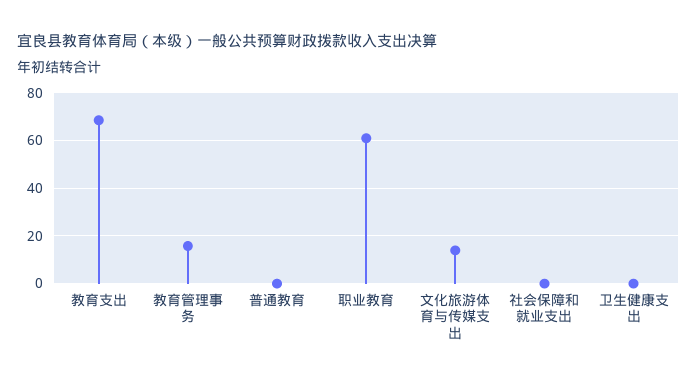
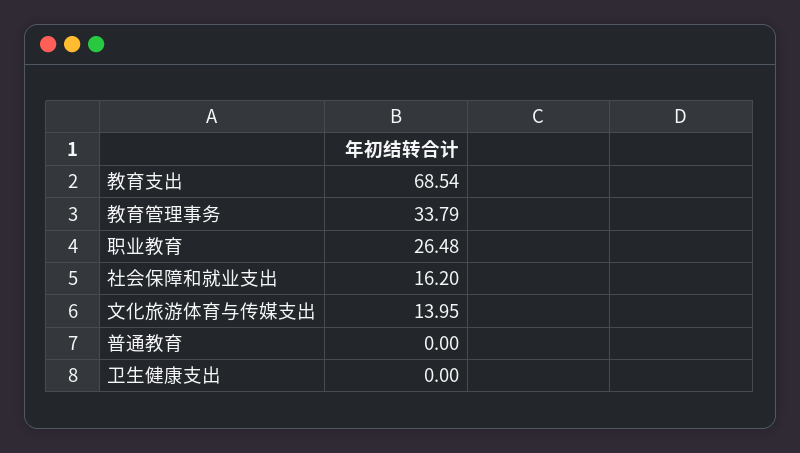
教育管理事务: 15 -> 33.79
职业教育: 60 -> 26.48
社会保障和就业支出: 0 -> 16.2

